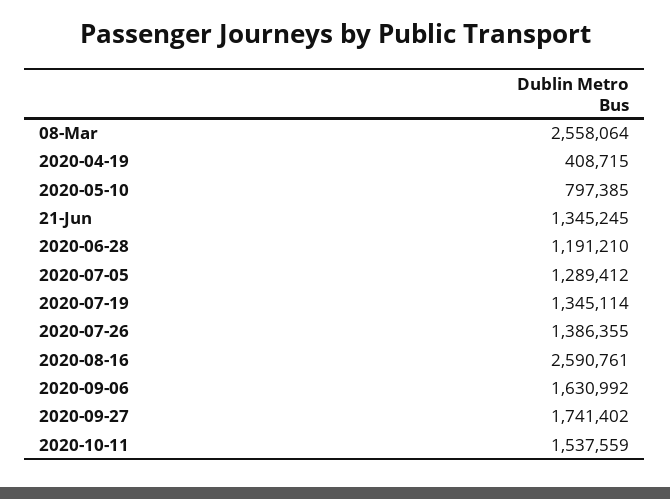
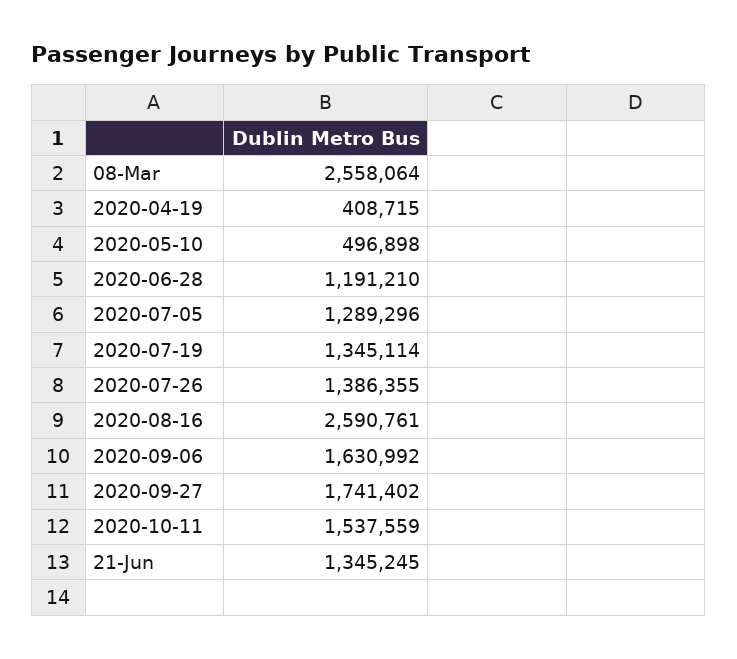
2020-05-10: 797385 -> 496898
2020-07-05: 1289412 -> 1289296

